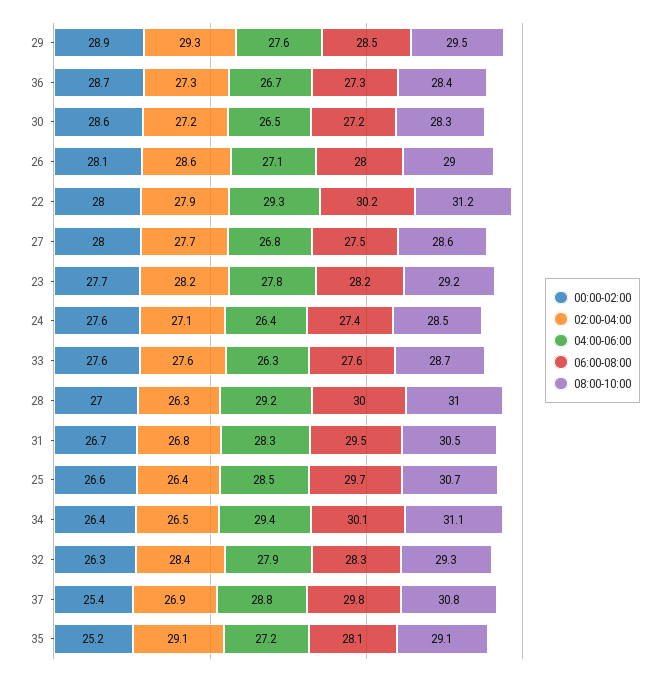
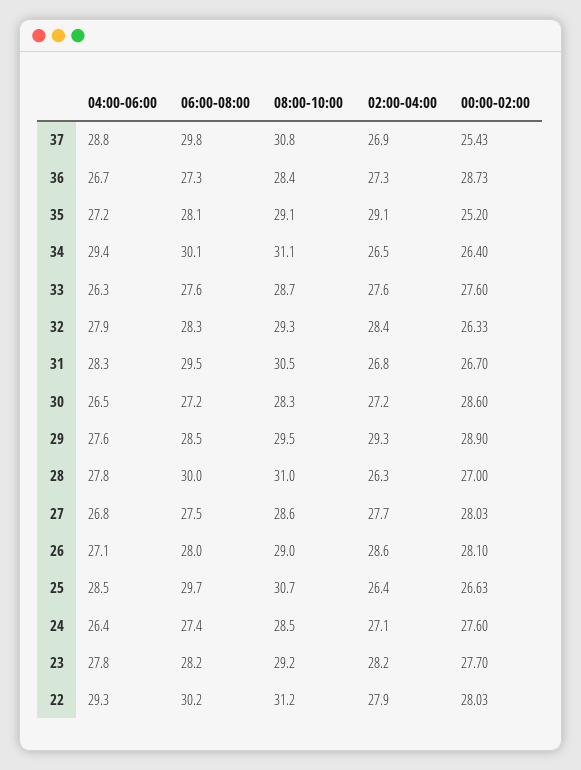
04:00-06:00, 28: 29.2 -> 27.8

